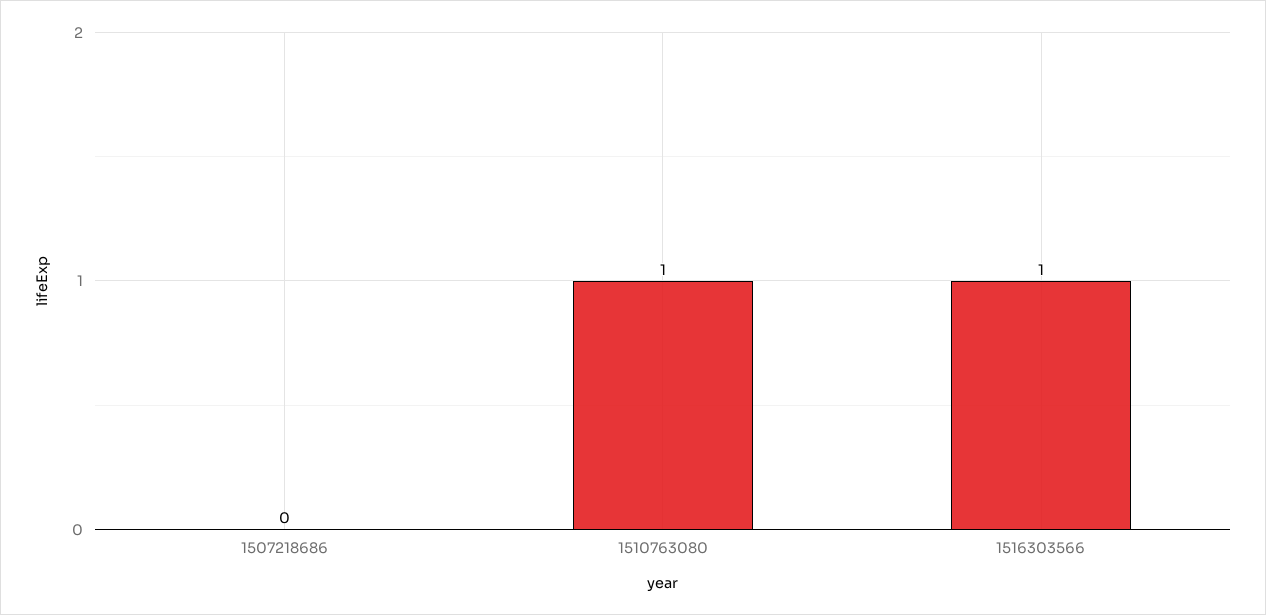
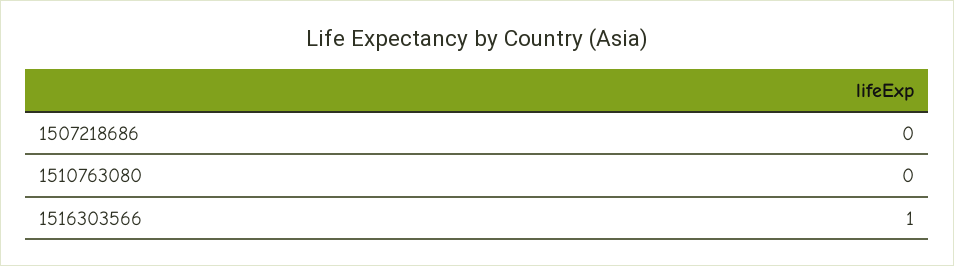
1510763080: 1 -> 0

